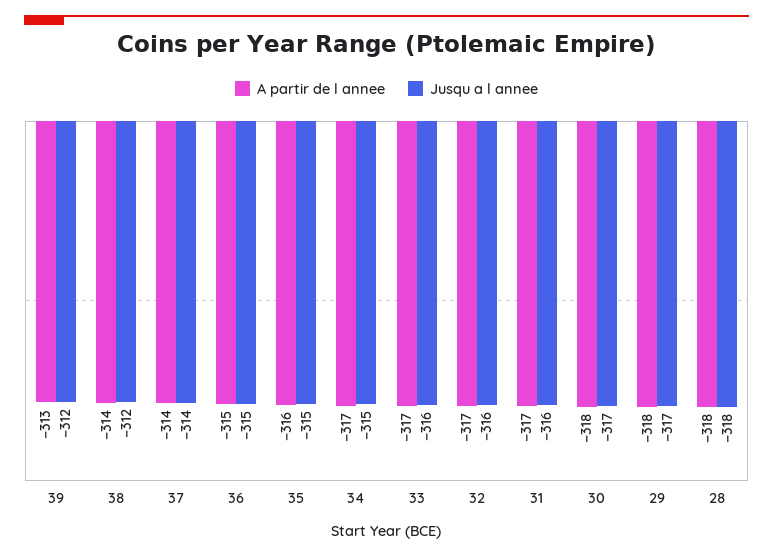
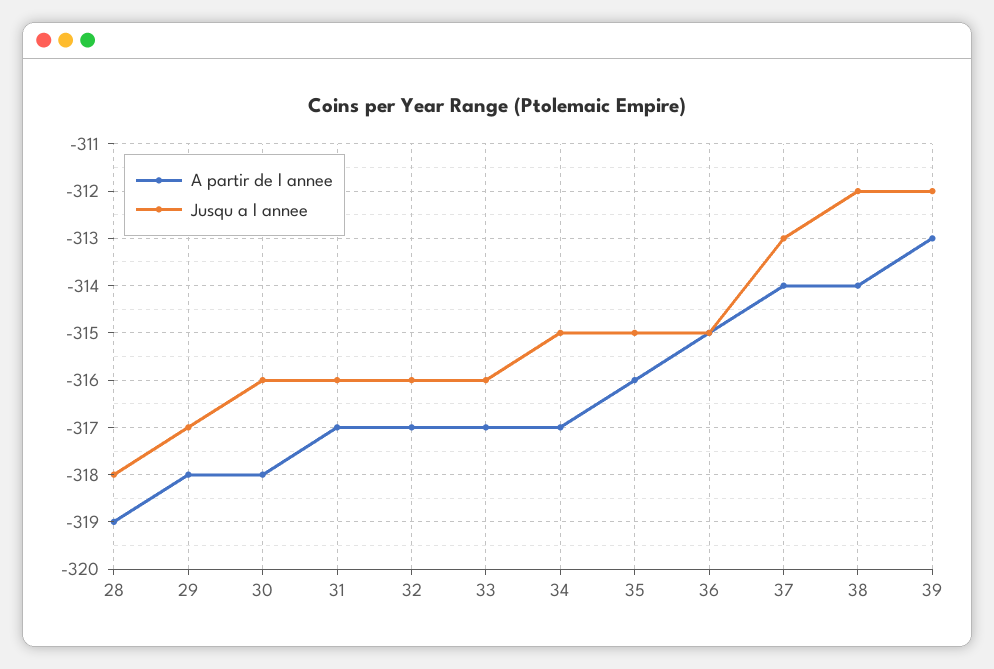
Jusqu a l annee, 37: -314 -> -313
Jusqu a l annee, 30: -317 -> -316
A partir de l annee, 28: -318 -> -319

